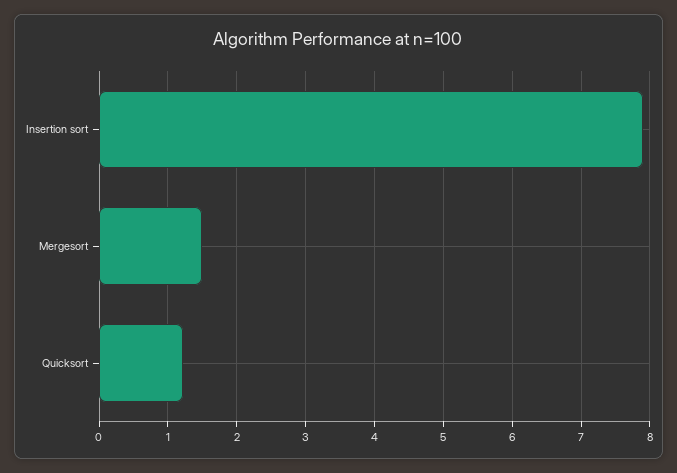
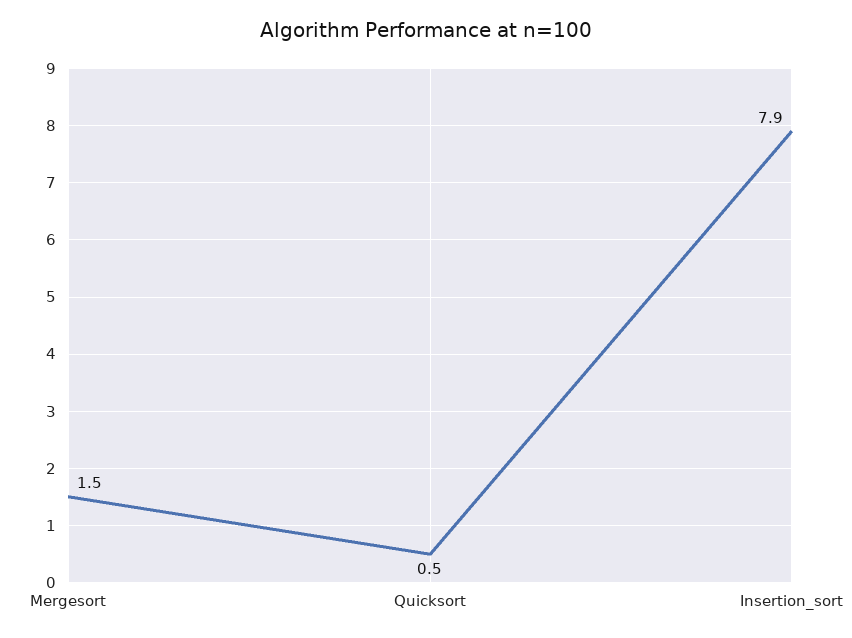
Quicksort: 1.2 -> 0.5

